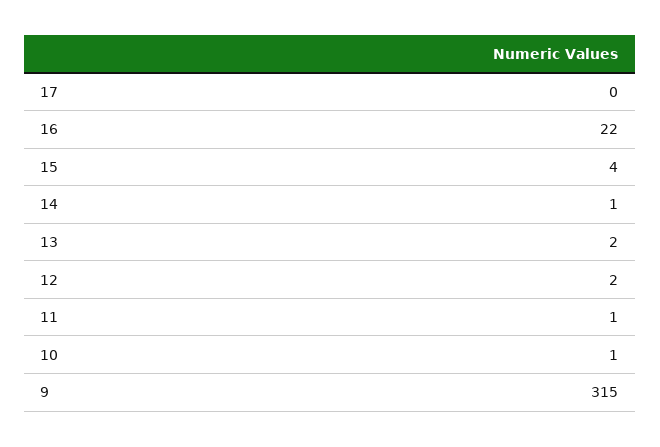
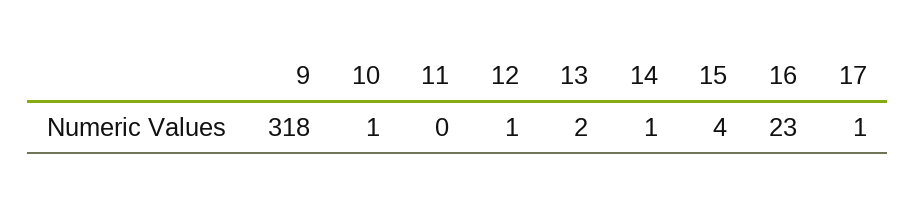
17: 0 -> 1
16: 22 -> 23
12: 2 -> 1
11: 1 -> 0
9: 315 -> 318

